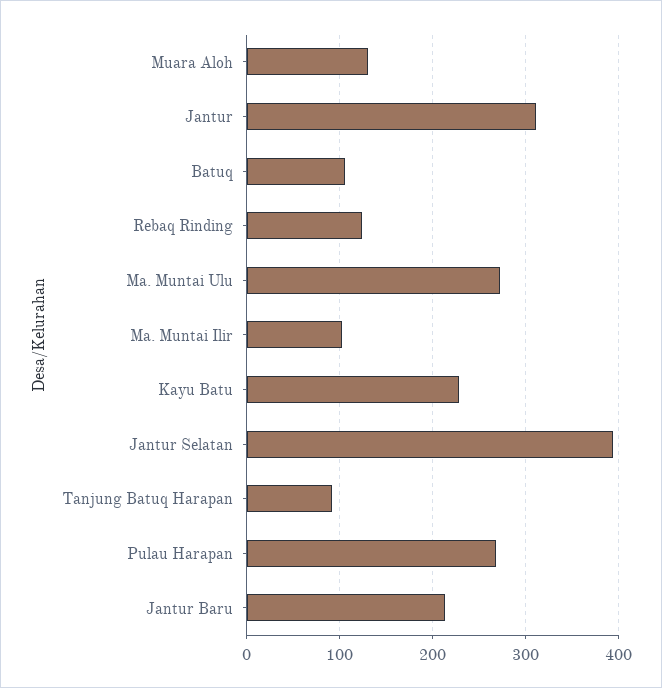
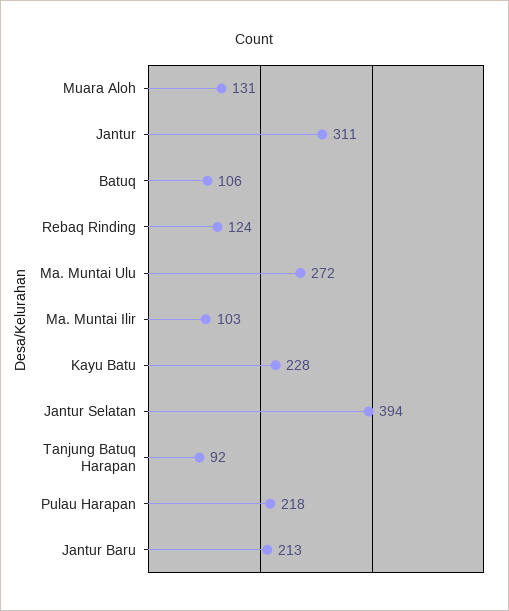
Pulau Harapan: 270 -> 218

